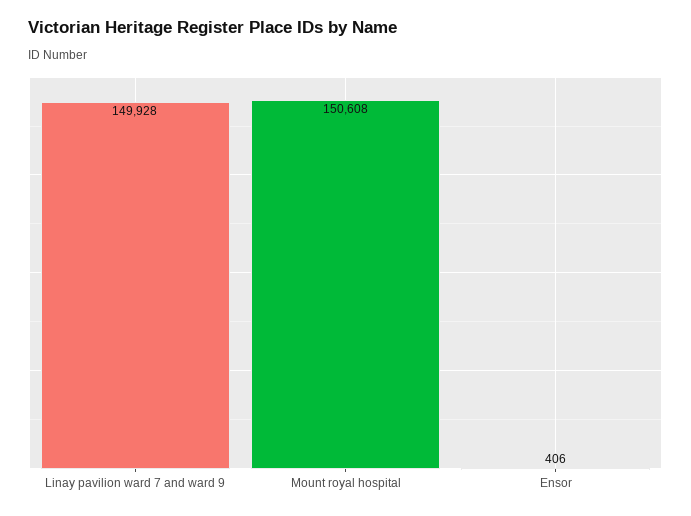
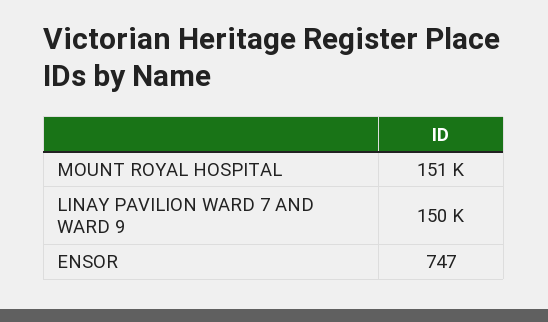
Ensor: 406 -> 747

